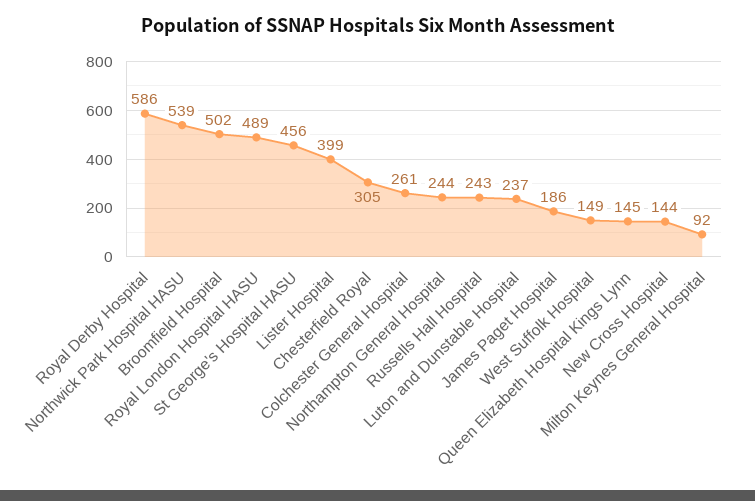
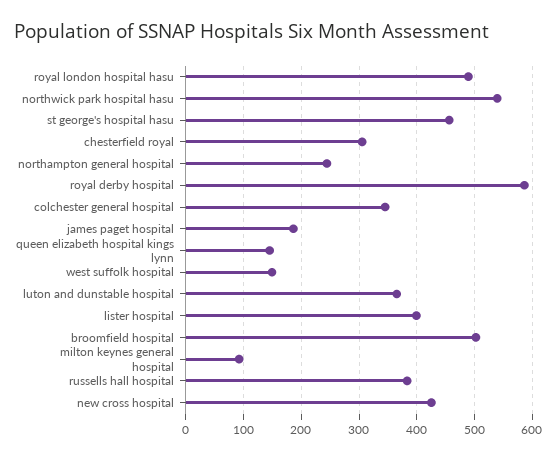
Colchester General Hospital: 261 -> 340
Russells Hall Hospital: 243 -> 380
Luton and Dunstable Hospital: 237 -> 360
New Cross Hospital: 144 -> 420

